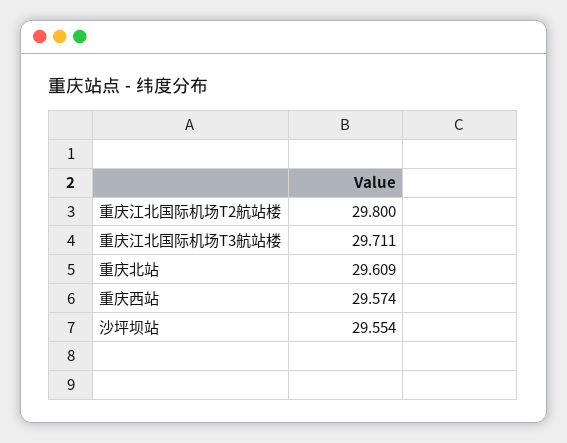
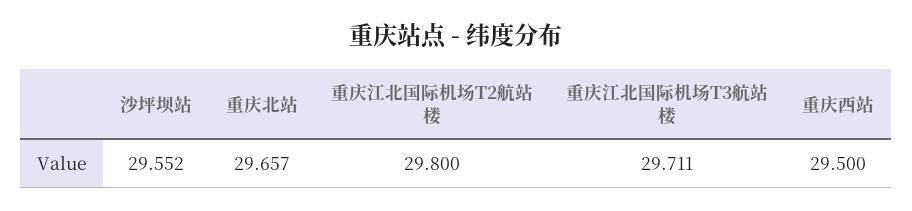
重庆北站: 29.609 -> 29.657
重庆西站: 29.574 -> 29.5
沙坪坝站: 29.554 -> 29.552

